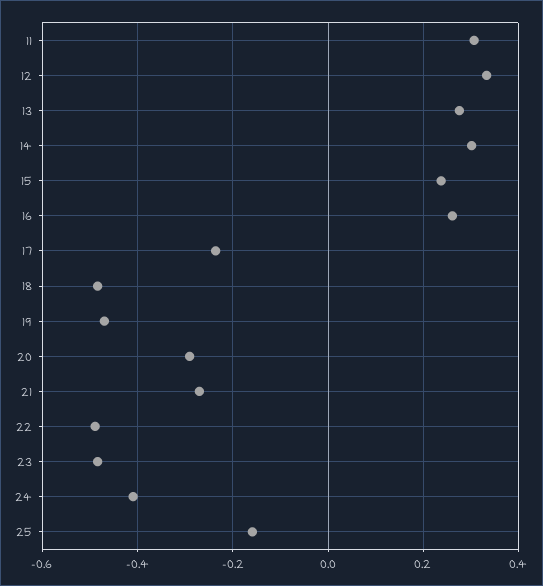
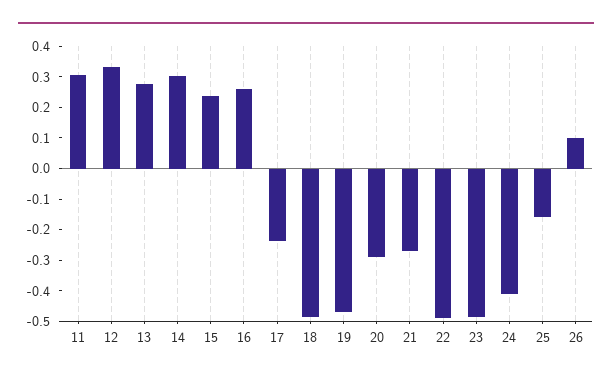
26: none -> 0.1

